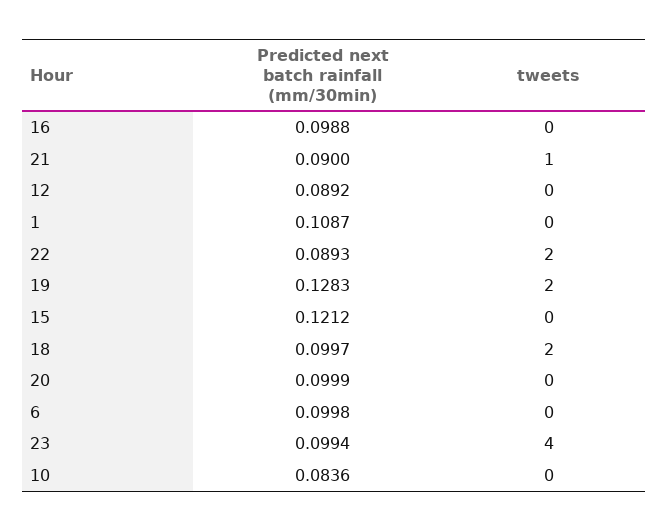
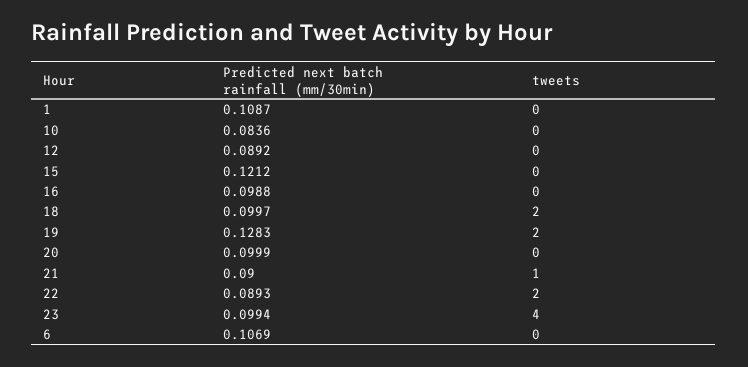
Predicted next batch rainfall (mm/30min), 6: 0.0998 -> 0.1069

